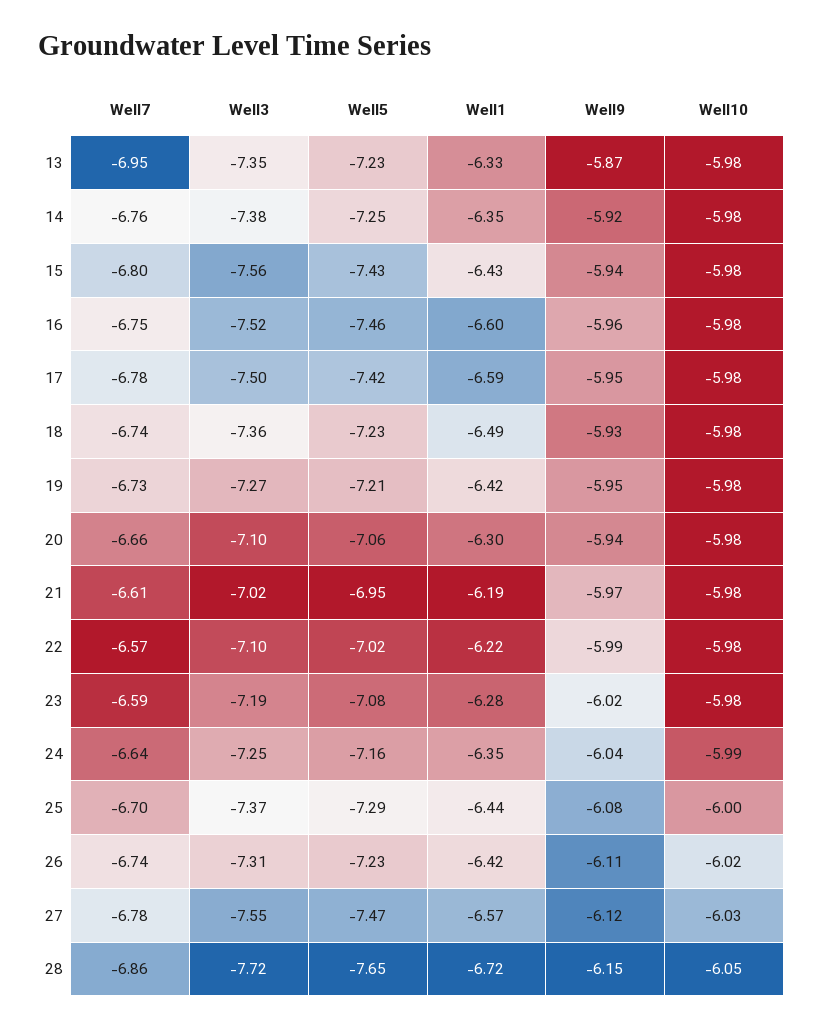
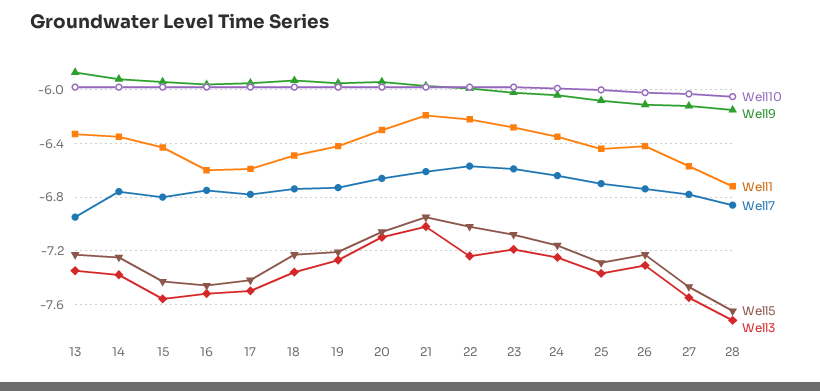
Well3, 22: -7.1 -> -7.25

